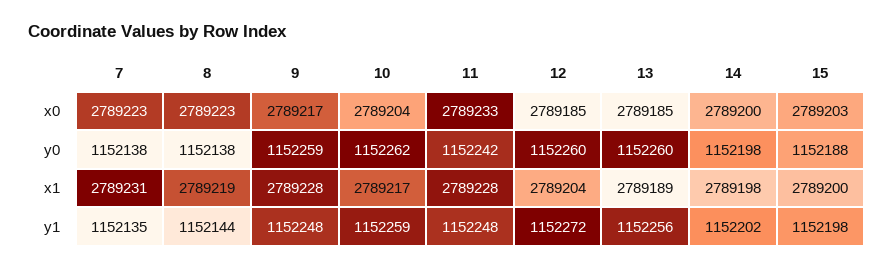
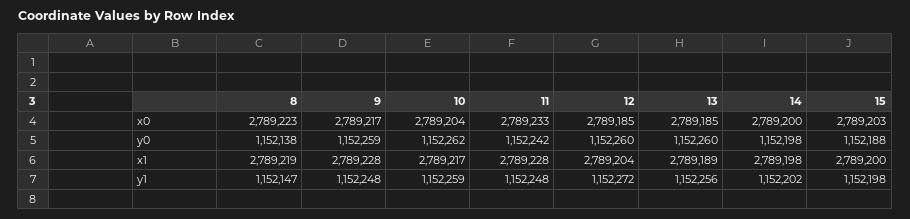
7, x0: 2789223 -> none
7, y0: 1152138 -> none
7, x1: 2789231 -> none
7, y1: 1152135 -> none
8, y1: 1152144 -> 1152147

